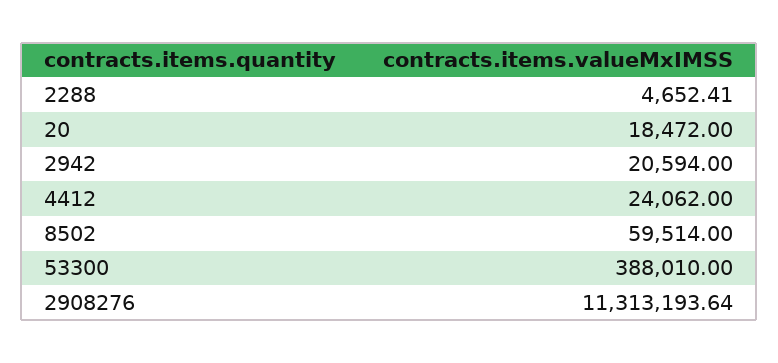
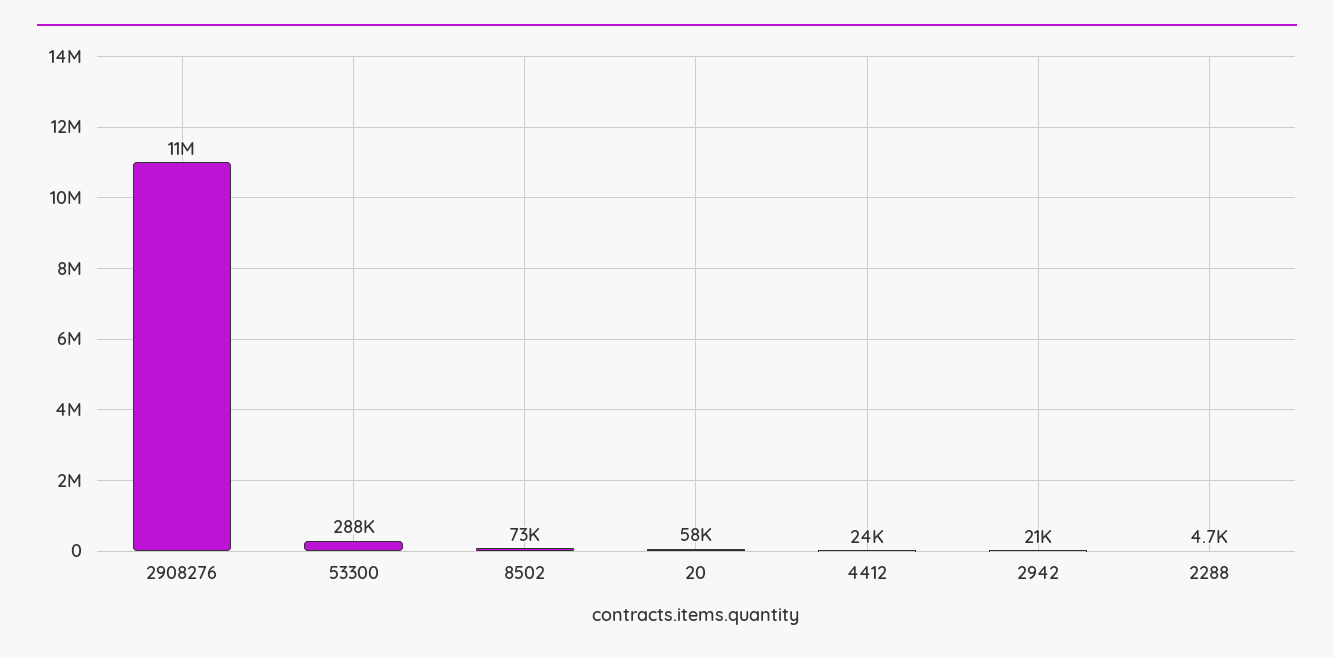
20: 18472 -> 58000
8502: 59514 -> 73000
53300: 388010 -> 288000

